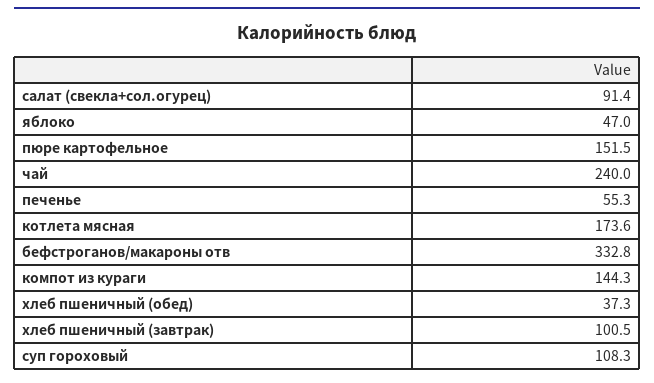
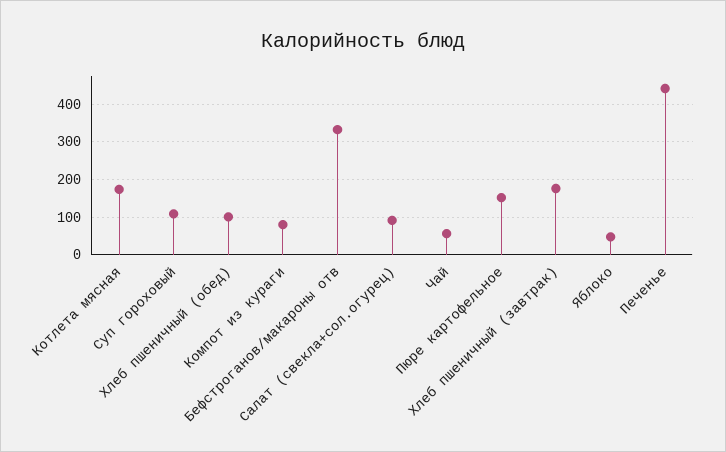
чай: 240 -> 60
печенье: 55.3 -> 440
компот из кураги: 144.3 -> 80
хлеб пшеничный (обед): 37.3 -> 100
хлеб пшеничный (завтрак): 100.5 -> 180

